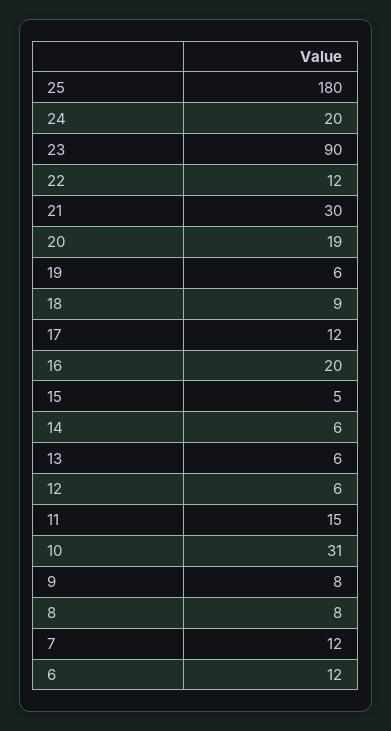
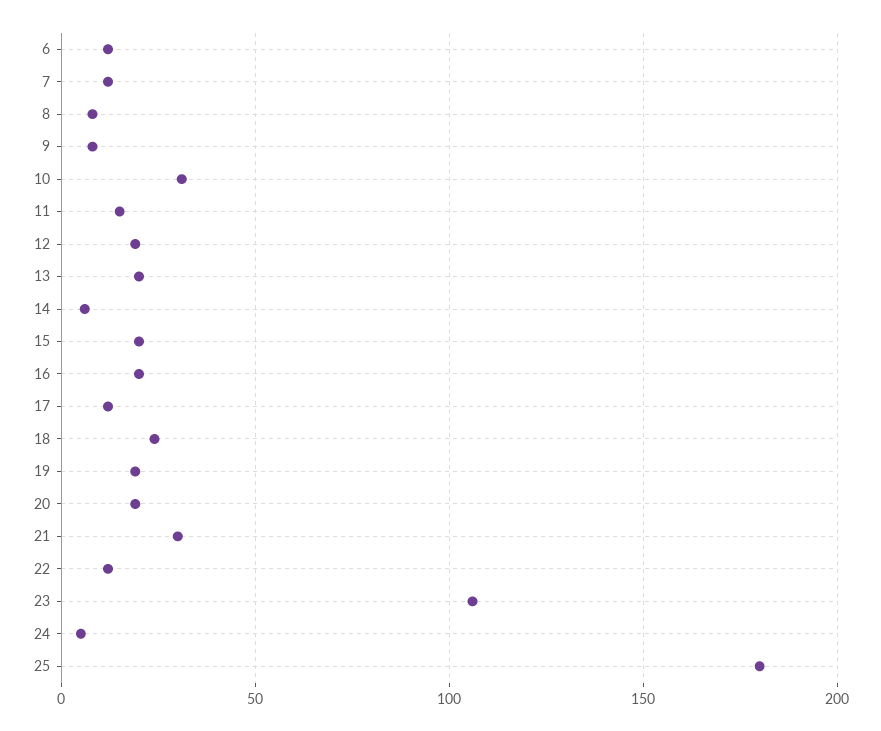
24: 20 -> 5
23: 90 -> 105
19: 6 -> 20
18: 9 -> 25
15: 5 -> 20
13: 6 -> 20
12: 6 -> 20

